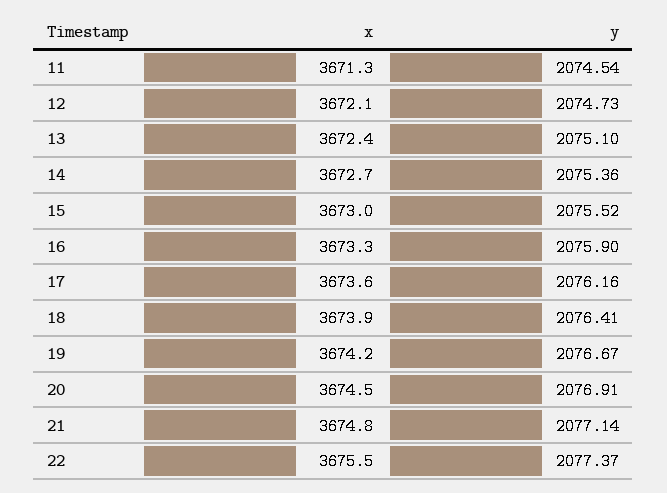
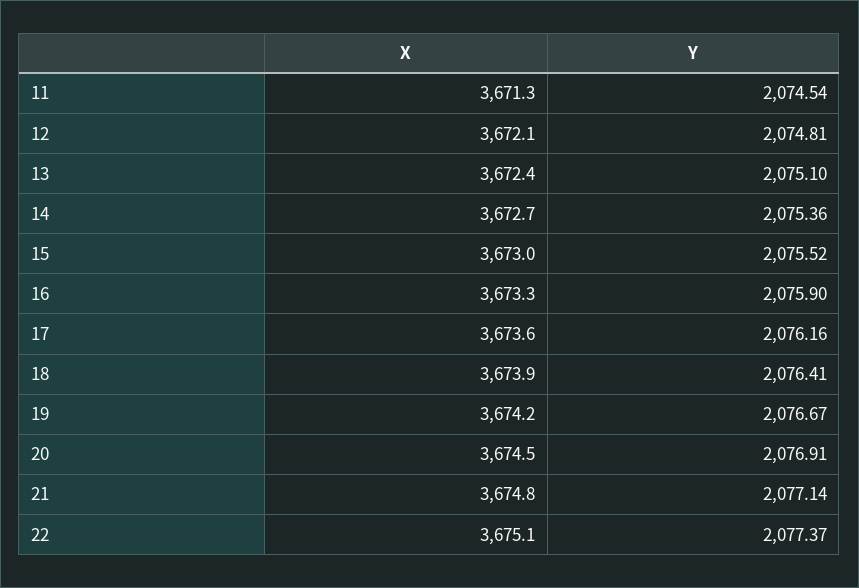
y, 12: 2074.73 -> 2074.81
x, 22: 3675.5 -> 3675.1

